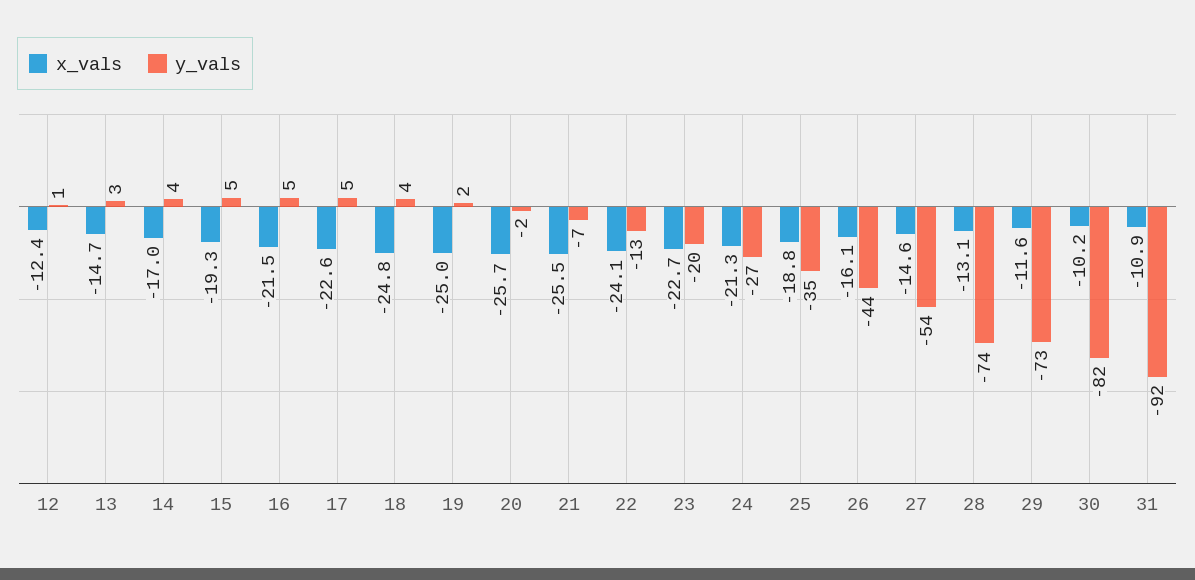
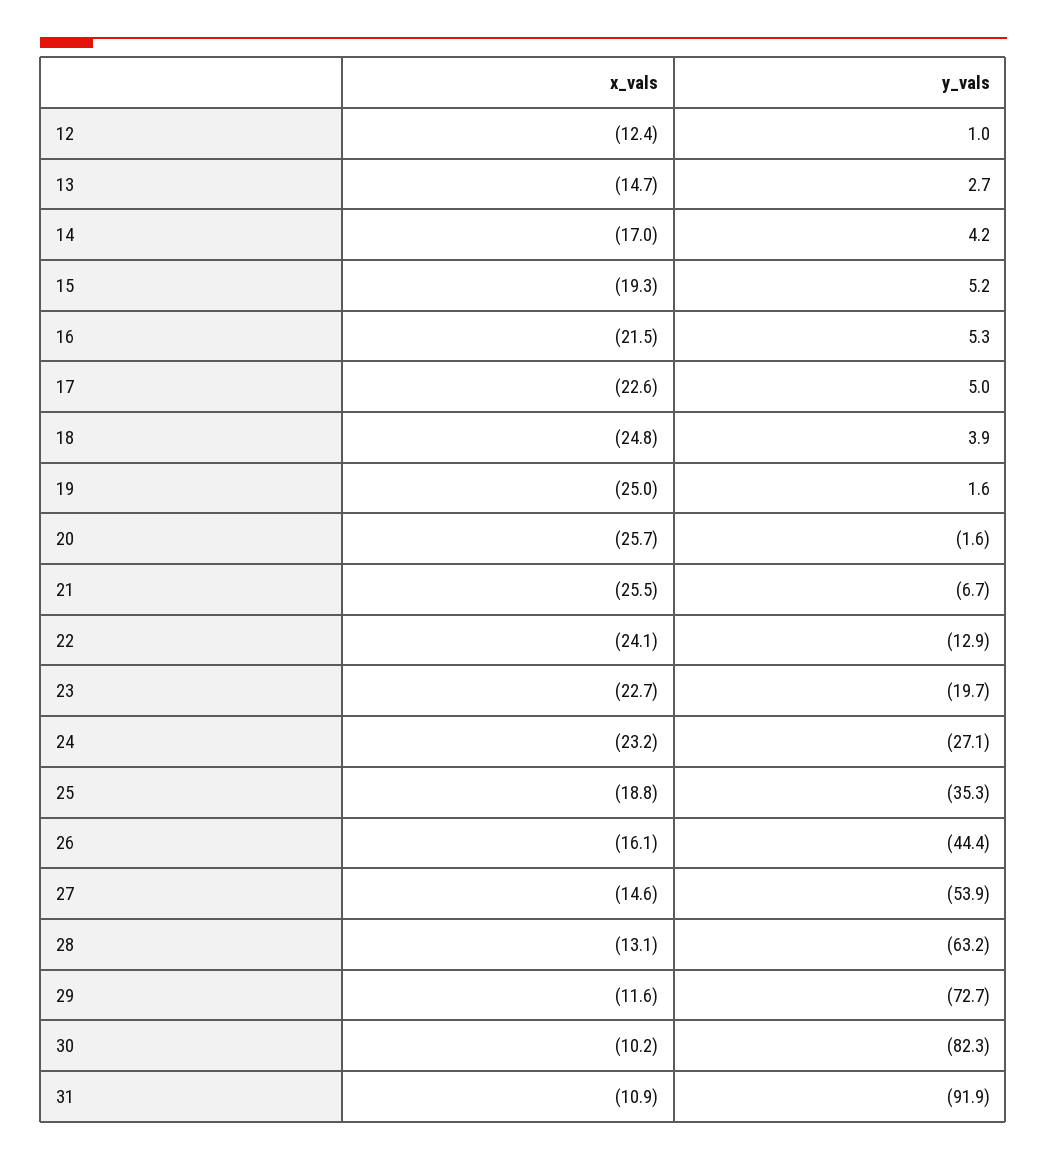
x_vals, 24: -21.3 -> -23.2
y_vals, 28: -74 -> -63.2

